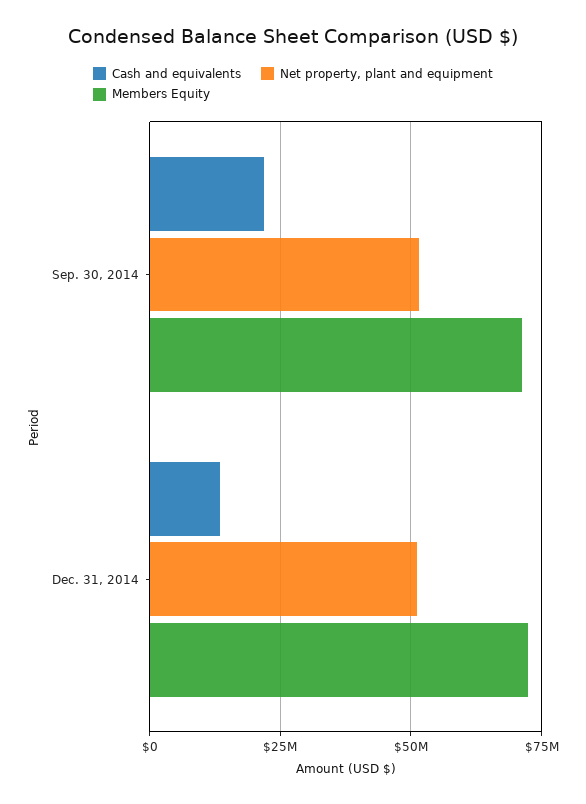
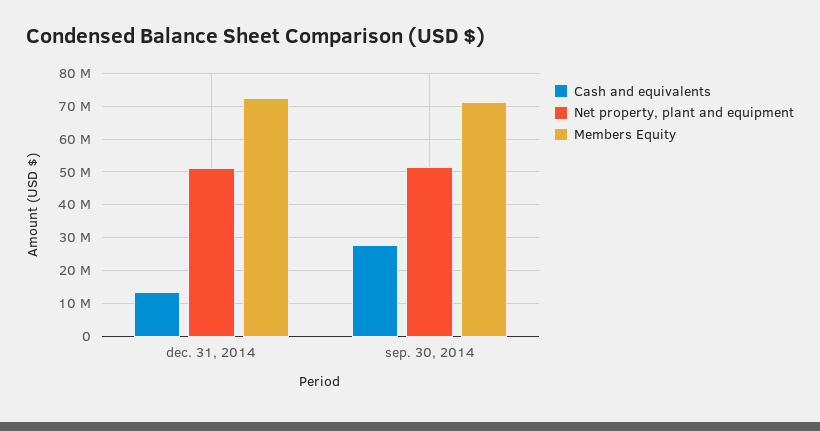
Cash and equivalents, Sep. 30, 2014: 22500000 -> 28000000

